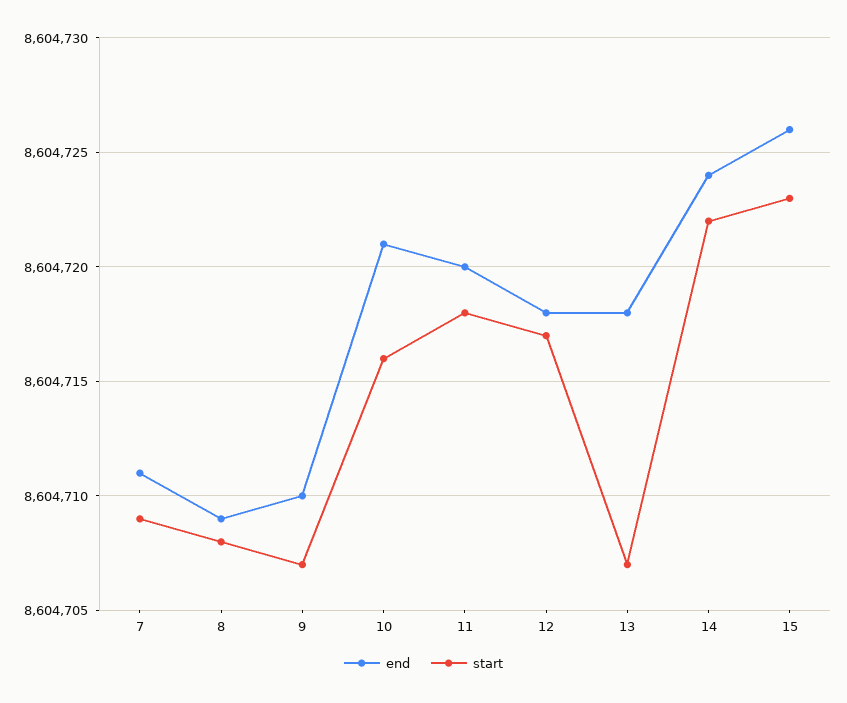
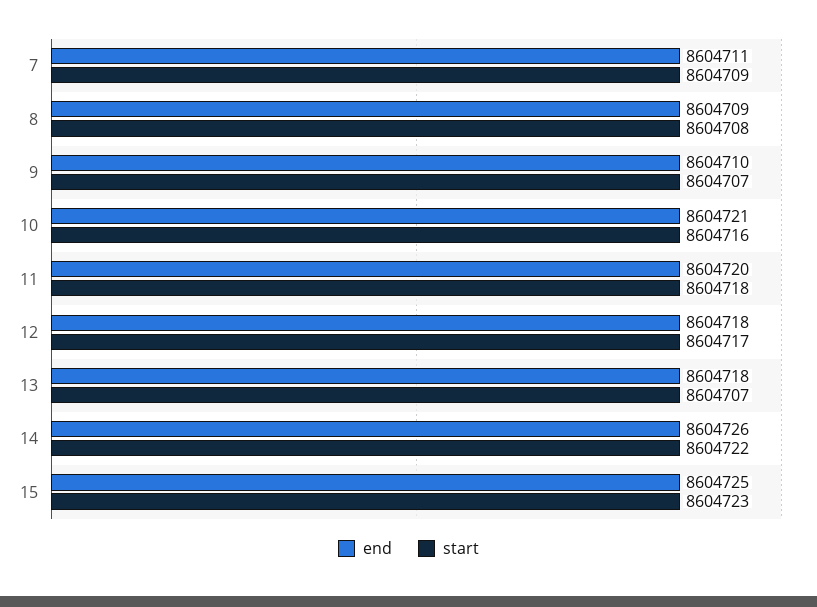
end, 14: 8604724 -> 8604726
end, 15: 8604726 -> 8604725

